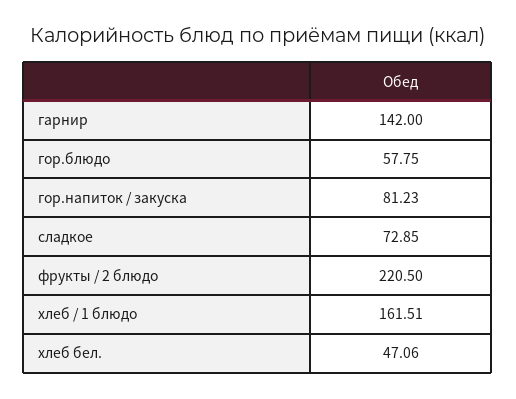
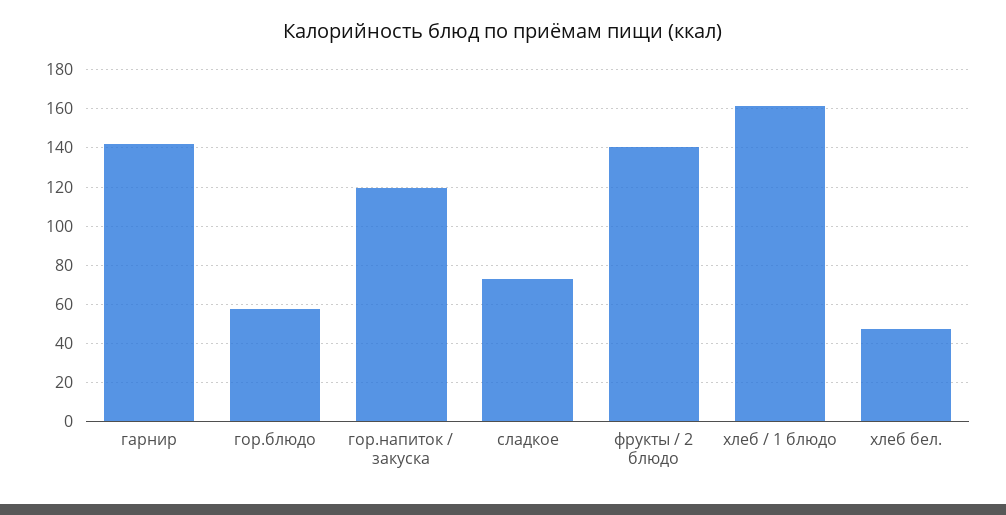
гор.напиток / закуска: 81.23 -> 120
фрукты / 2 блюдо: 220.5 -> 140

